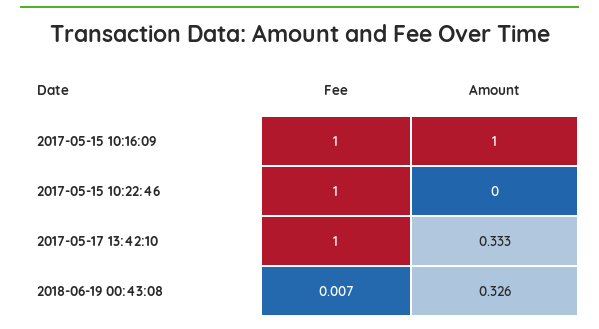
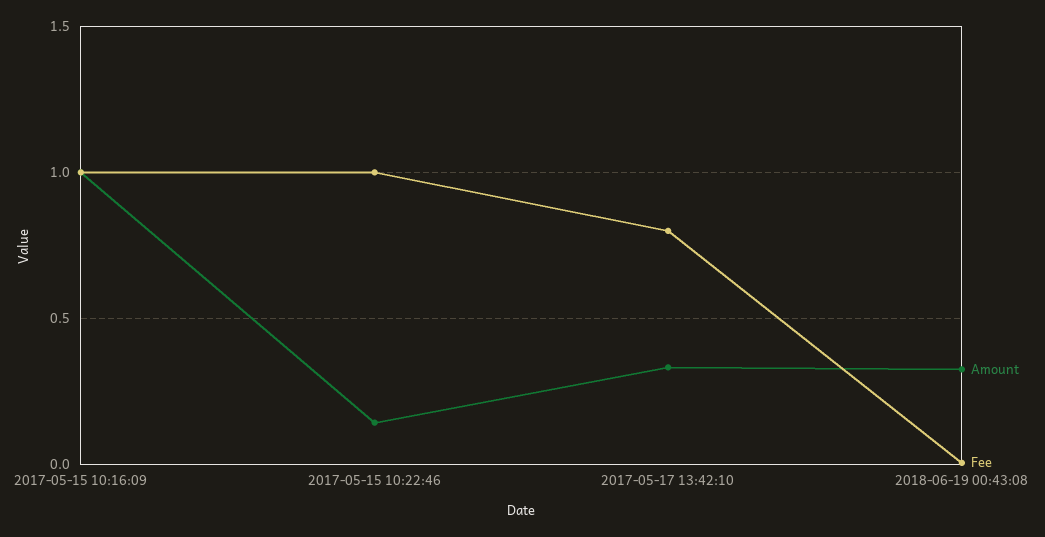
Amount, 2017-05-15 10:22:46: 0 -> 0.15
Fee, 2017-05-17 13:42:10: 1 -> 0.8

